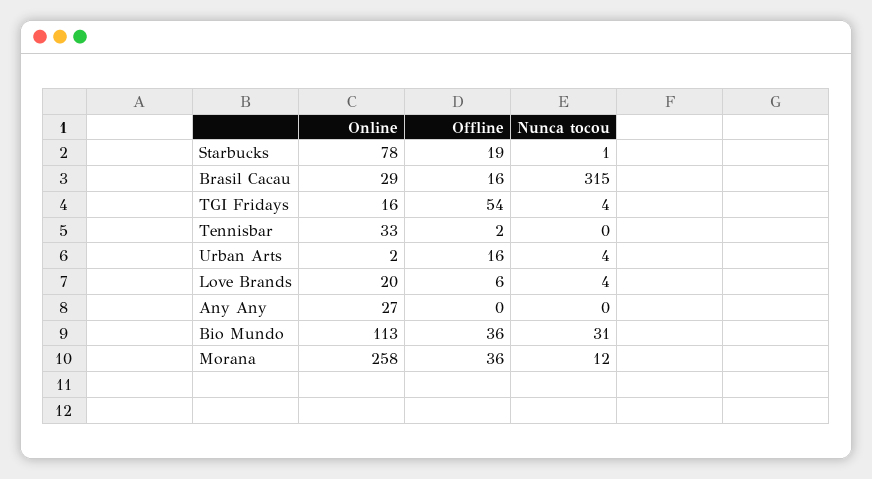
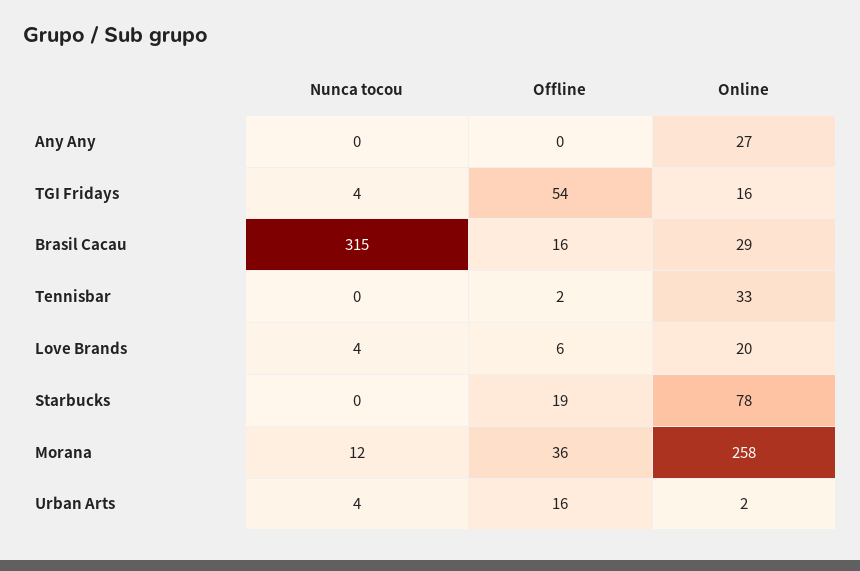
Nunca tocou, Starbucks: 1 -> 0
Online, Bio Mundo: 113 -> none
Offline, Bio Mundo: 36 -> none
Nunca tocou, Bio Mundo: 31 -> none

